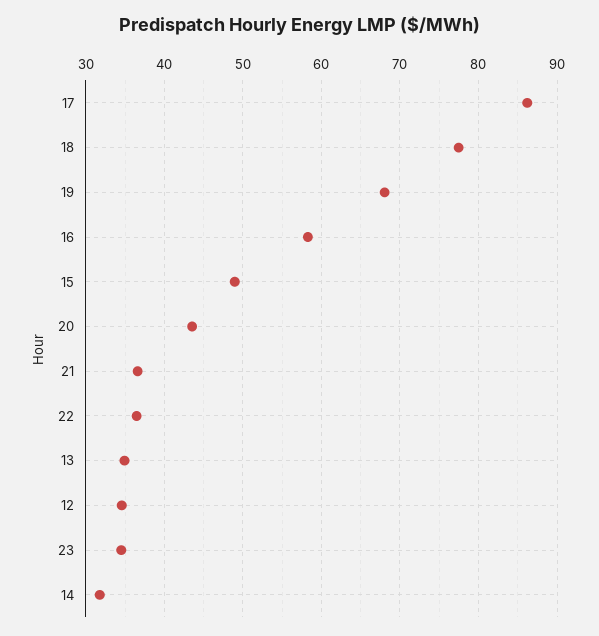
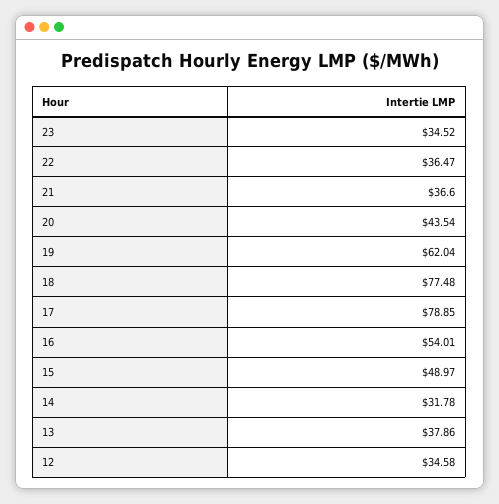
17: 86 -> 78.85
19: 68 -> 62.04
16: 58 -> 54.01
13: 35 -> 37.86

